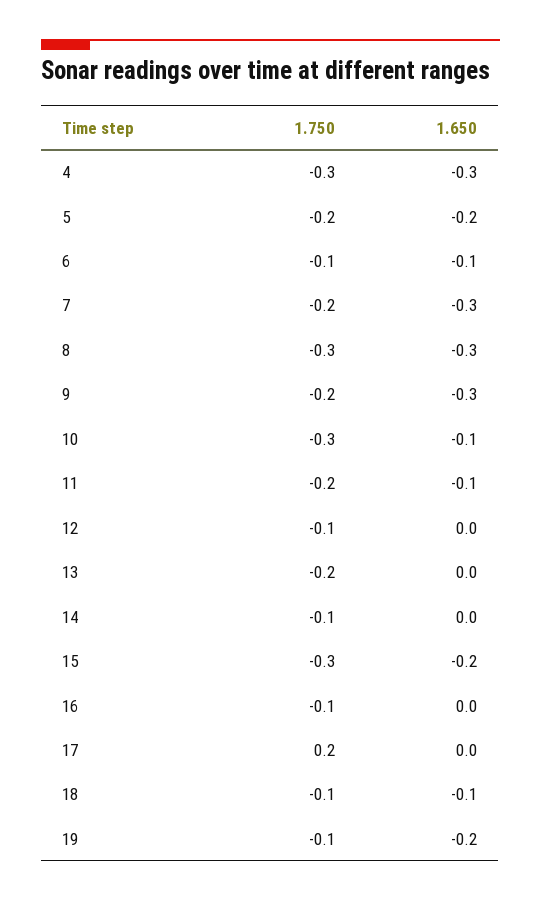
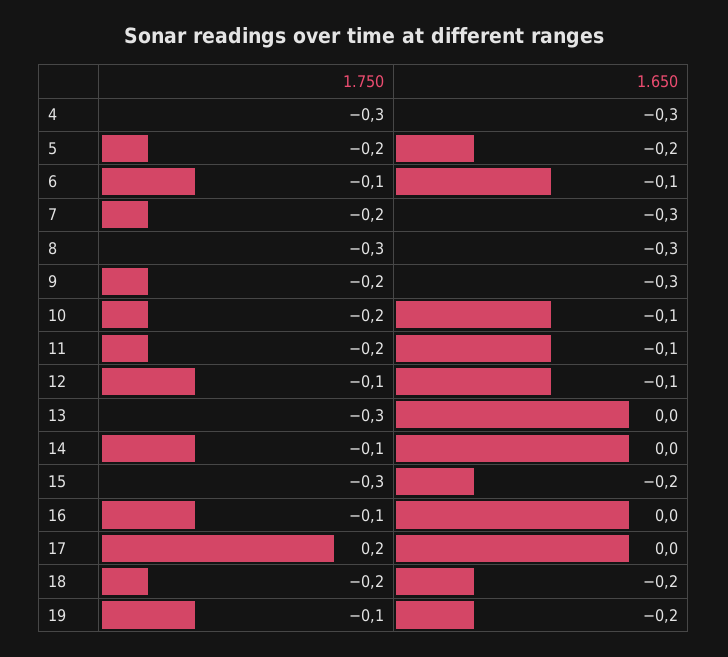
1.750, 10: -0.3 -> -0.2
1.650, 12: 0 -> -0.1
1.750, 13: -0.2 -> -0.3
1.750, 18: -0.1 -> -0.2
1.650, 18: -0.1 -> -0.2

